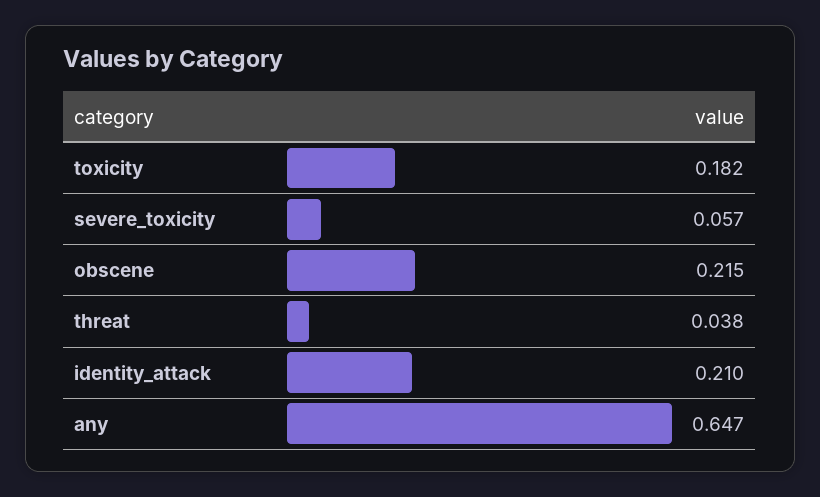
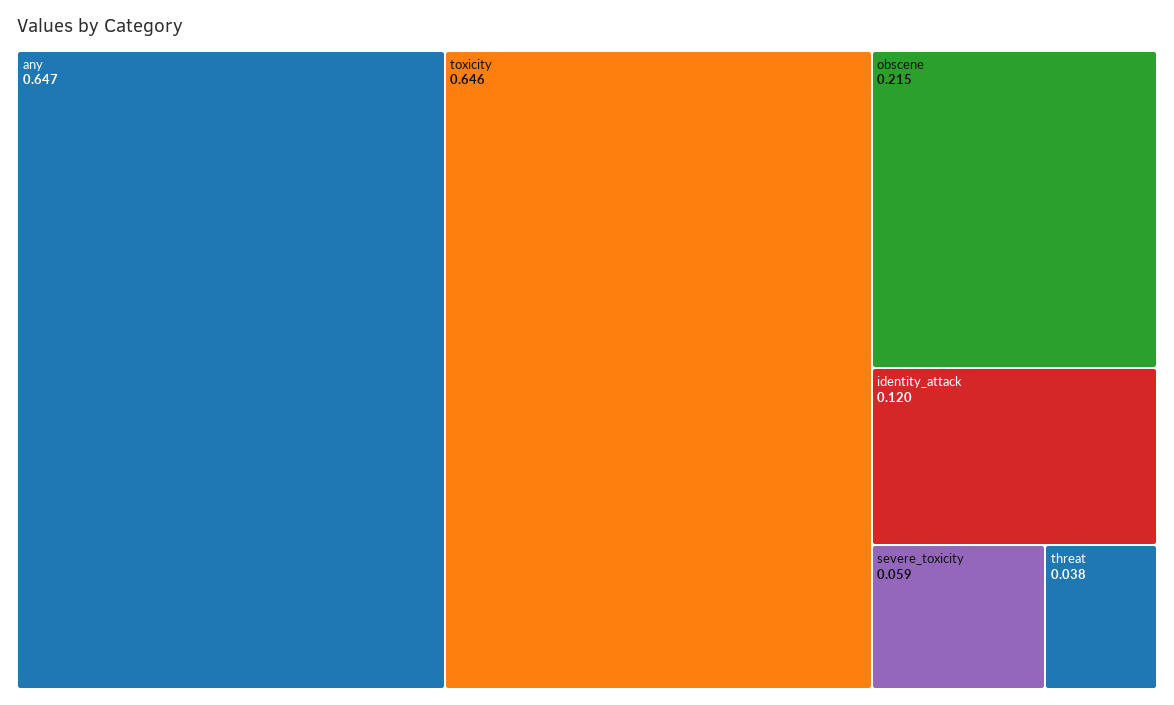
toxicity: 0.182 -> 0.646
severe_toxicity: 0.057 -> 0.059
identity_attack: 0.21 -> 0.12

